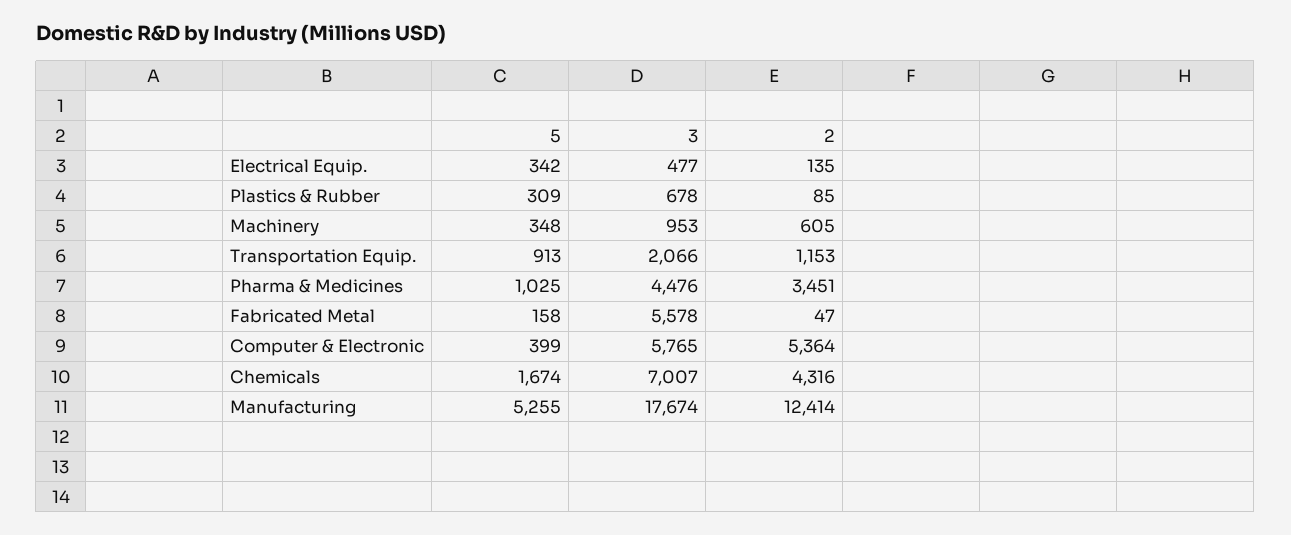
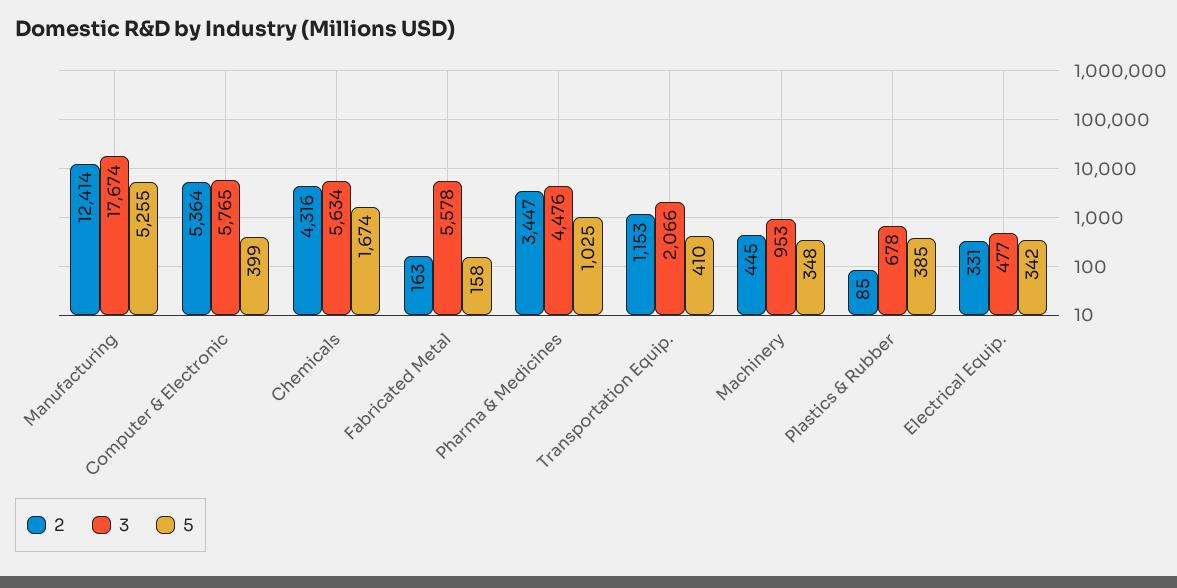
2, Electrical Equip.: 135 -> 331
5, Plastics & Rubber: 309 -> 385
2, Machinery: 605 -> 445
5, Transportation Equip.: 913 -> 410
2, Pharma & Medicines: 3451 -> 3447
2, Fabricated Metal: 47 -> 163
3, Chemicals: 7007 -> 5634

